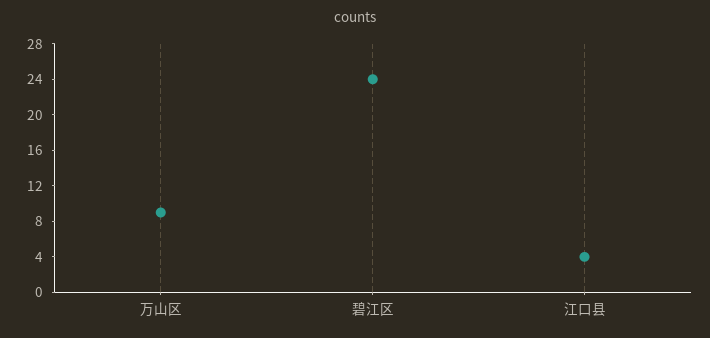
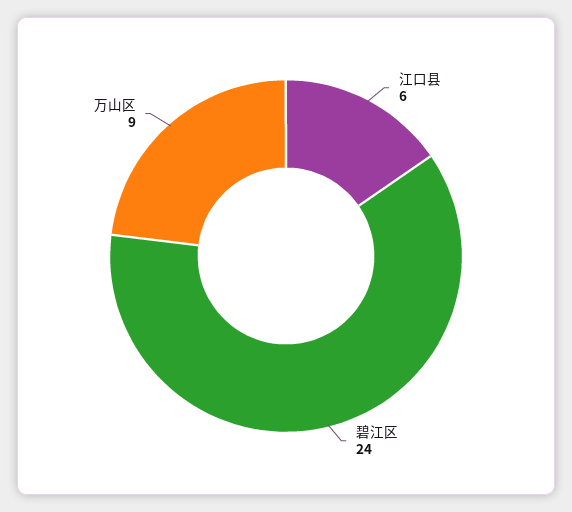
江口县: 4 -> 6

